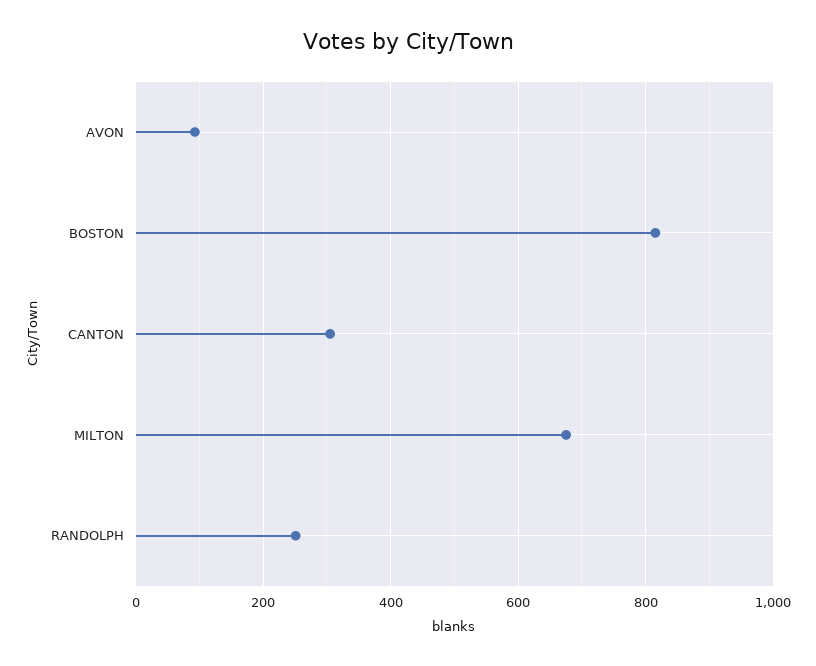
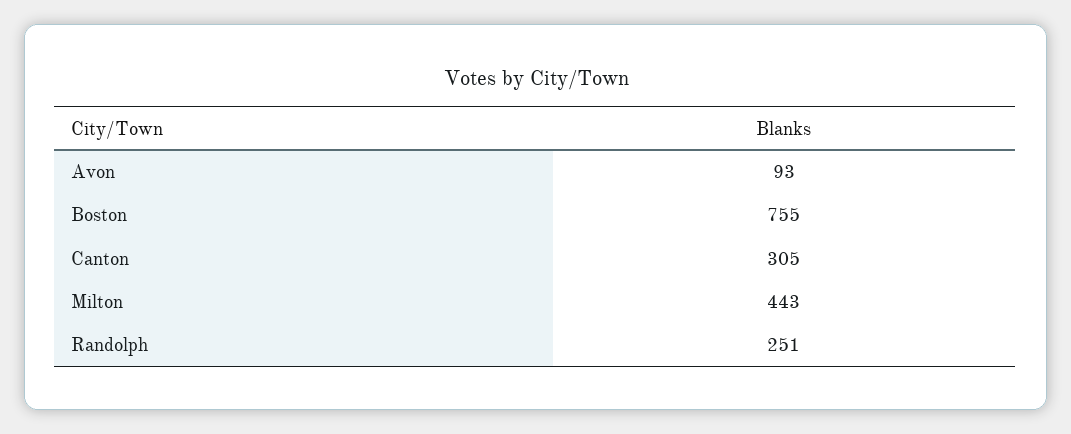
BOSTON: 820 -> 755
MILTON: 680 -> 443

